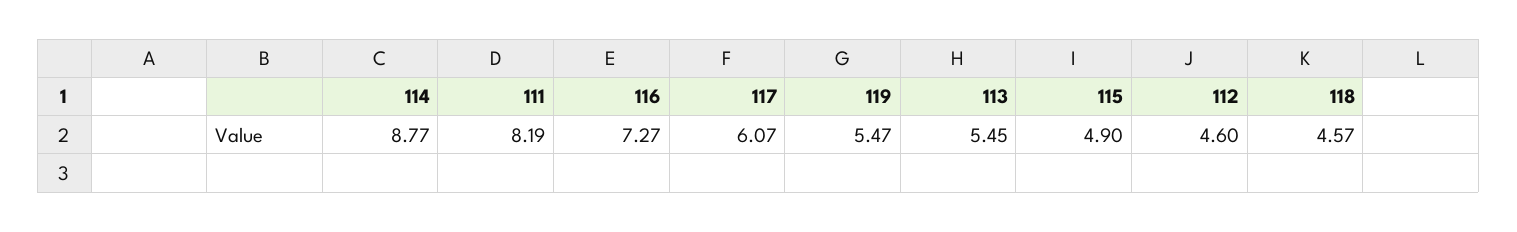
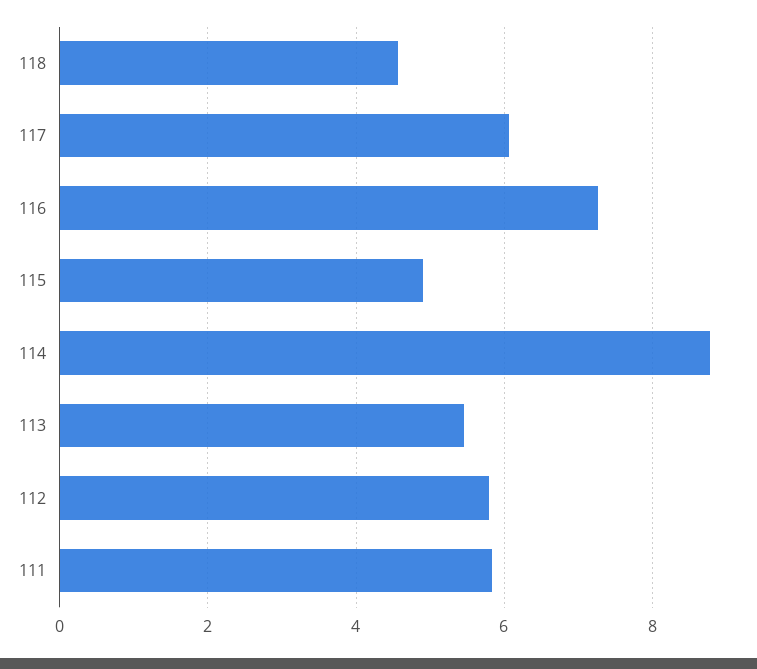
111: 8.19 -> 5.8
119: 5.47 -> none
112: 4.6 -> 5.8

